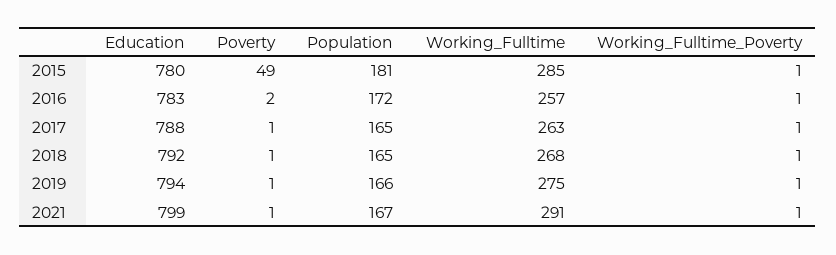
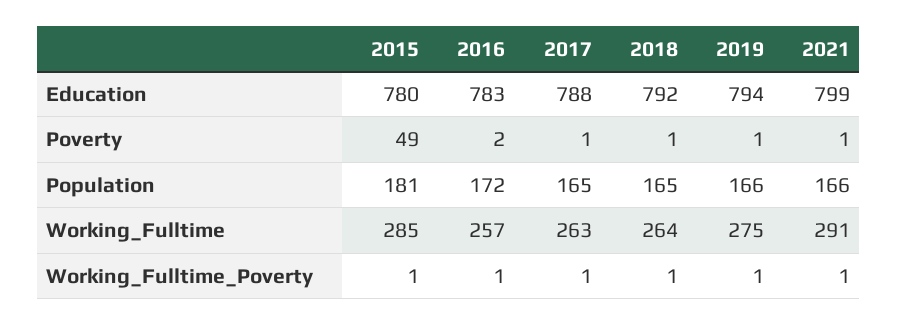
Working_Fulltime, 2018: 268 -> 264
Population, 2021: 167 -> 166

